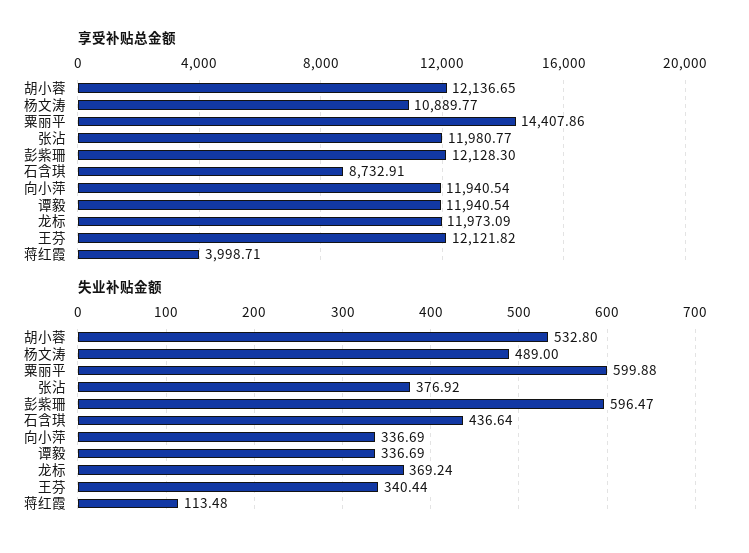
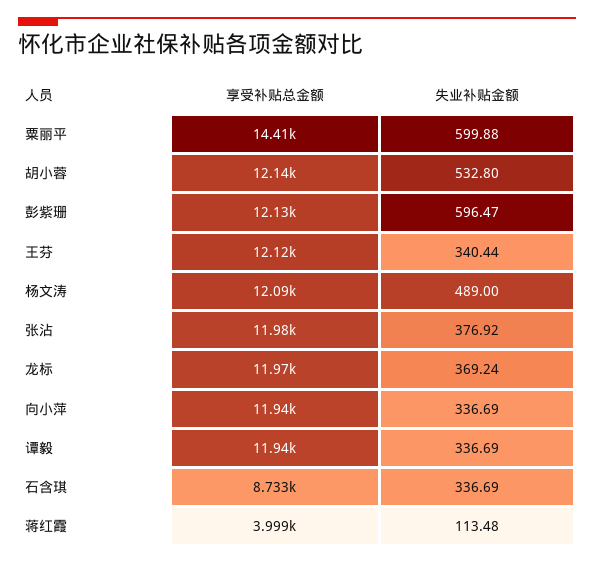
享受补贴总金额, 杨文涛: 10889.77 -> 12090
失业补贴金额, 石含琪: 436.64 -> 336.69

